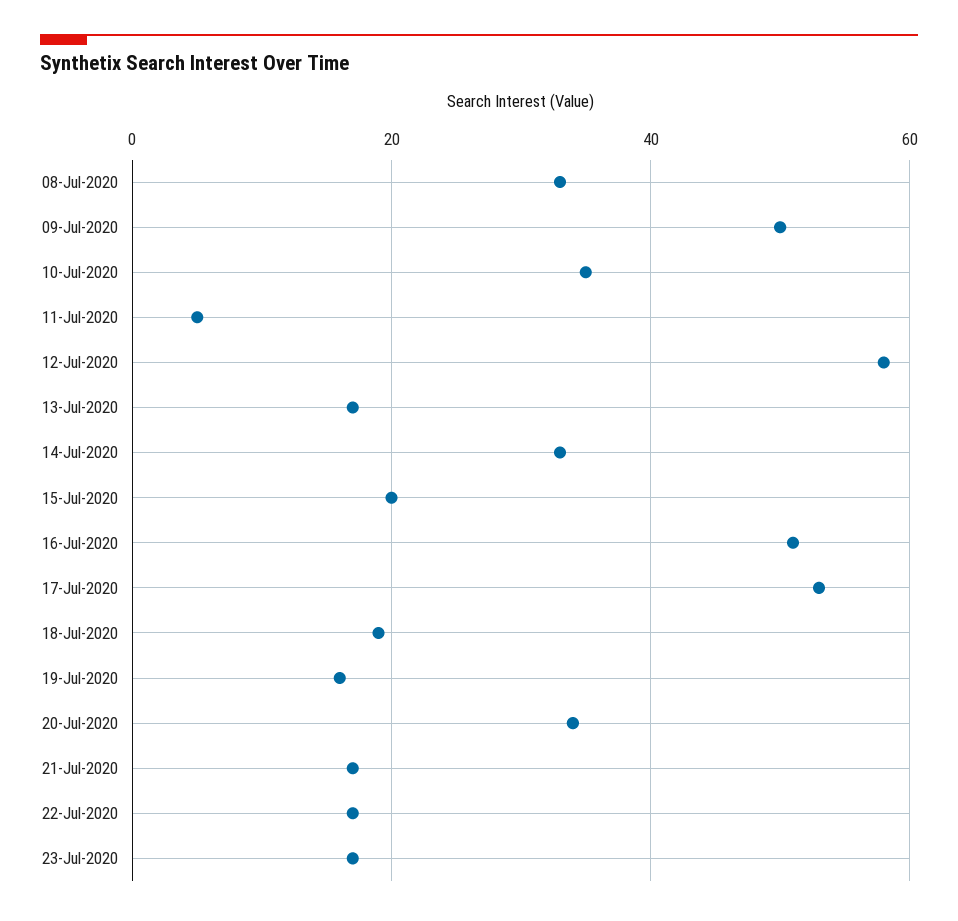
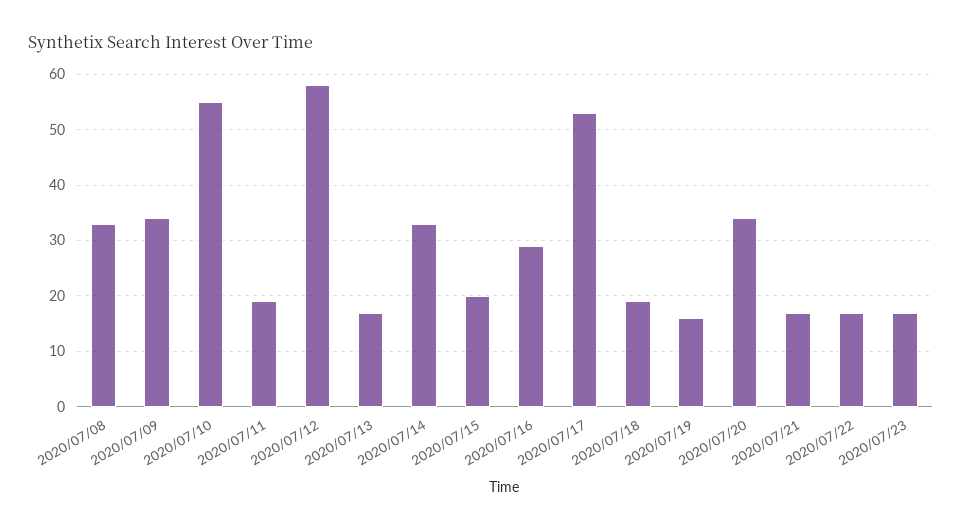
09-Jul-2020: 50 -> 35
10-Jul-2020: 35 -> 55
11-Jul-2020: 5 -> 20
16-Jul-2020: 50 -> 30

